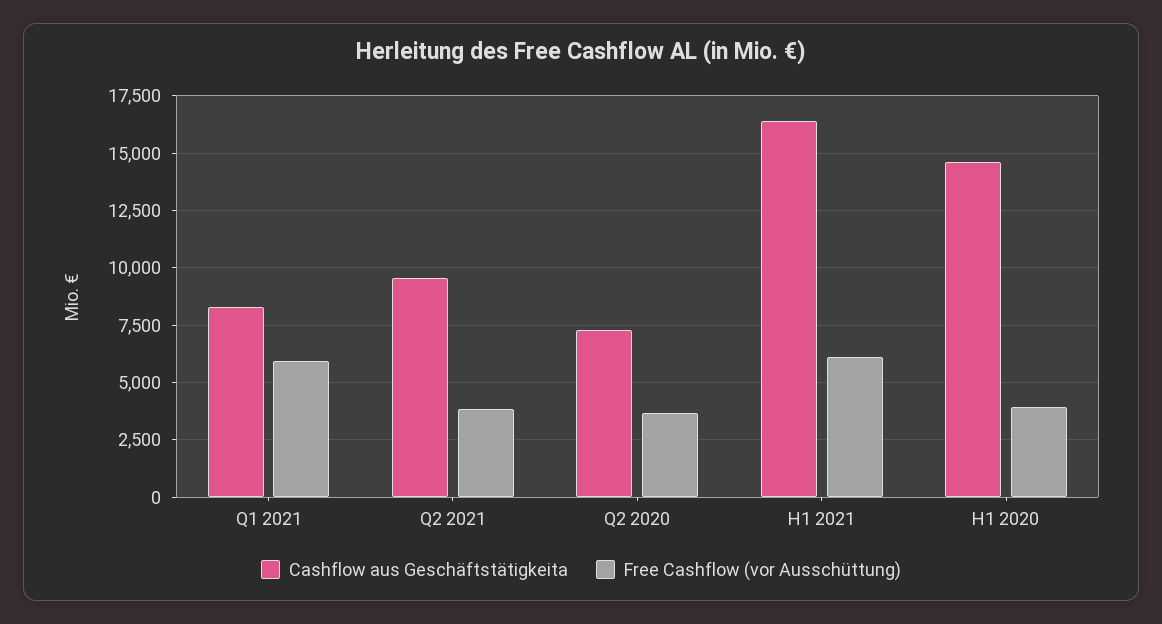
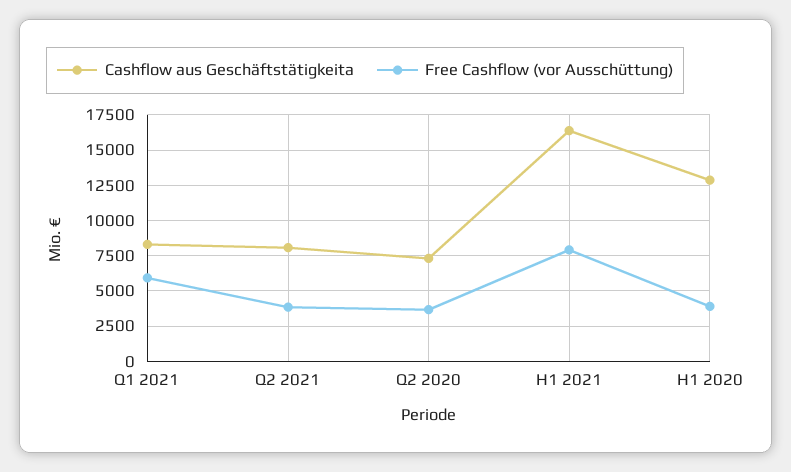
Cashflow aus Geschäftstätigkeita, Q2 2021: 9500 -> 8000
Free Cashflow (vor Ausschüttung), H1 2021: 6000 -> 8000
Cashflow aus Geschäftstätigkeita, H1 2020: 14500 -> 13000

